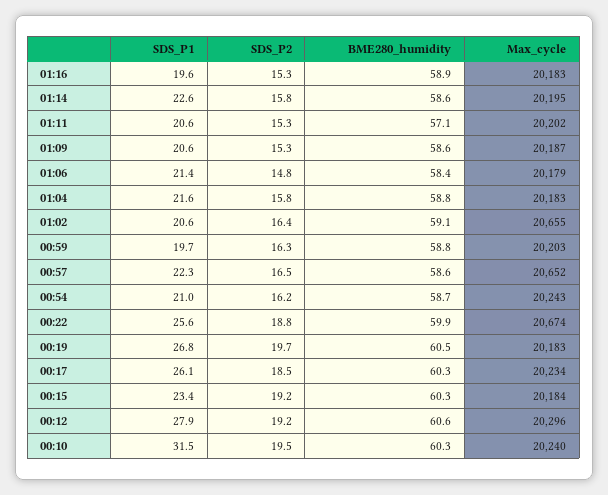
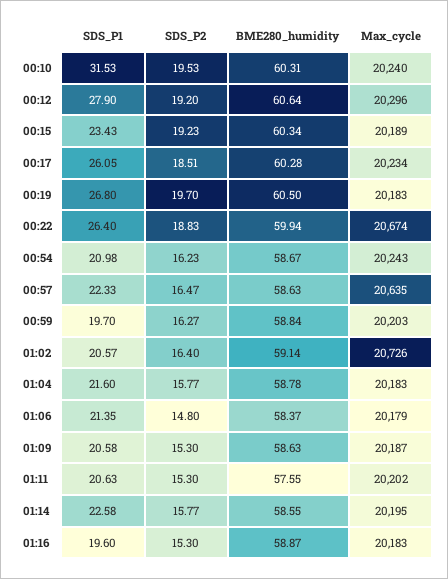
BME280_humidity, 01:11: 57.1 -> 57.55
Max_cycle, 01:02: 20655 -> 20726
Max_cycle, 00:57: 20652 -> 20635
SDS_P1, 00:22: 25.6 -> 26.4
Max_cycle, 00:15: 20184 -> 20189

